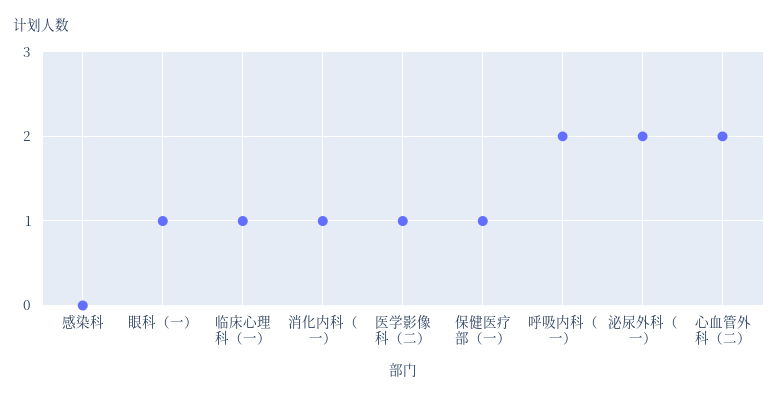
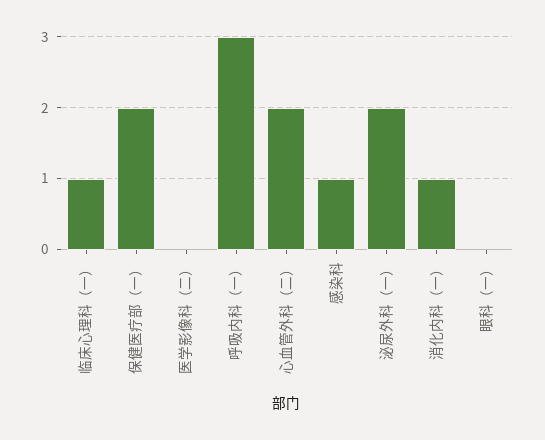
感染科: 0 -> 1
眼科（一）: 1 -> 0
医学影像科（二）: 1 -> 0
保健医疗部（一）: 1 -> 2
呼吸内科（一）: 2 -> 3

